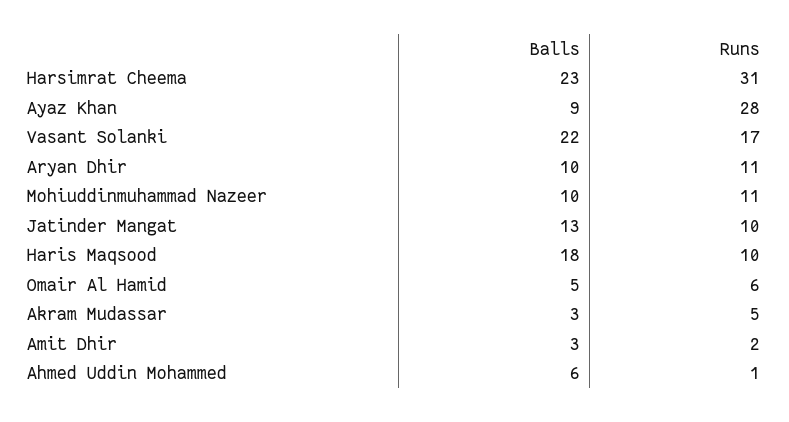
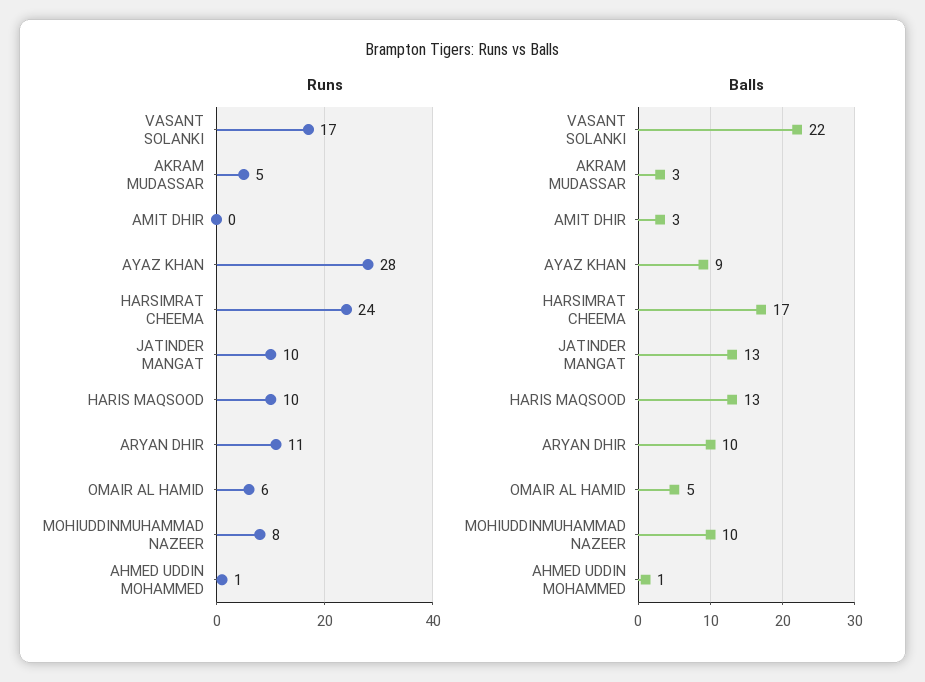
Balls, Harsimrat Cheema: 23 -> 17
Runs, Harsimrat Cheema: 31 -> 24
Runs, Mohiuddinmuhammad Nazeer: 11 -> 8
Balls, Haris Maqsood: 18 -> 13
Runs, Amit Dhir: 2 -> 0
Balls, Ahmed Uddin Mohammed: 6 -> 1

